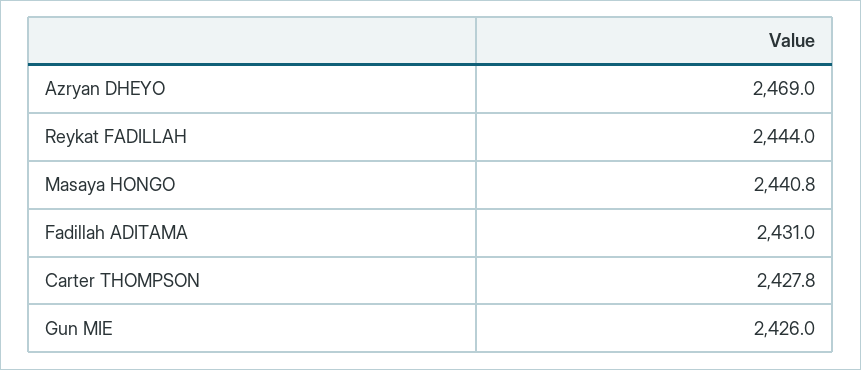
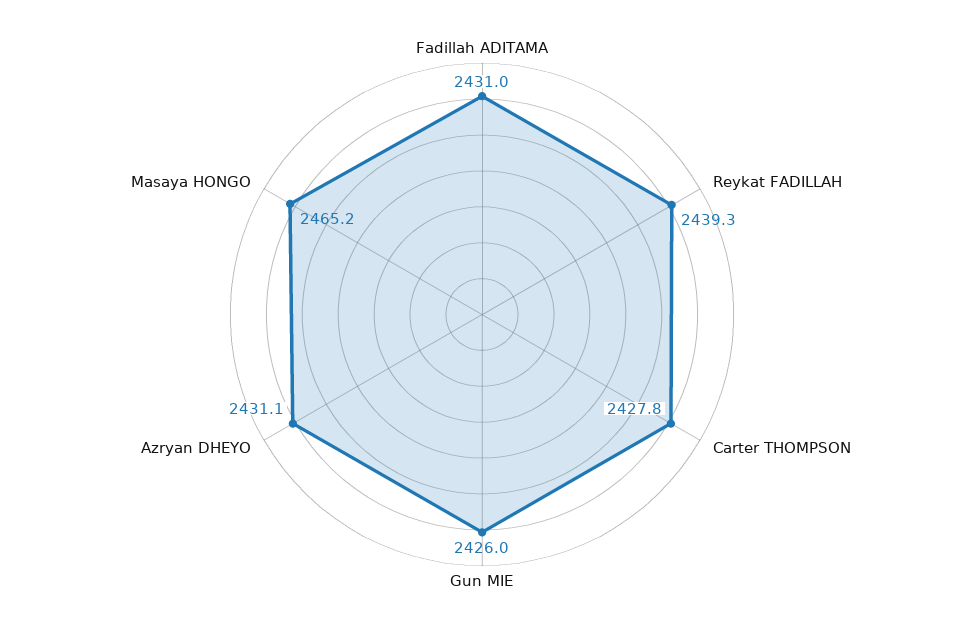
Azryan DHEYO: 2469 -> 2431.1
Reykat FADILLAH: 2444 -> 2439.3
Masaya HONGO: 2440.8 -> 2465.2

